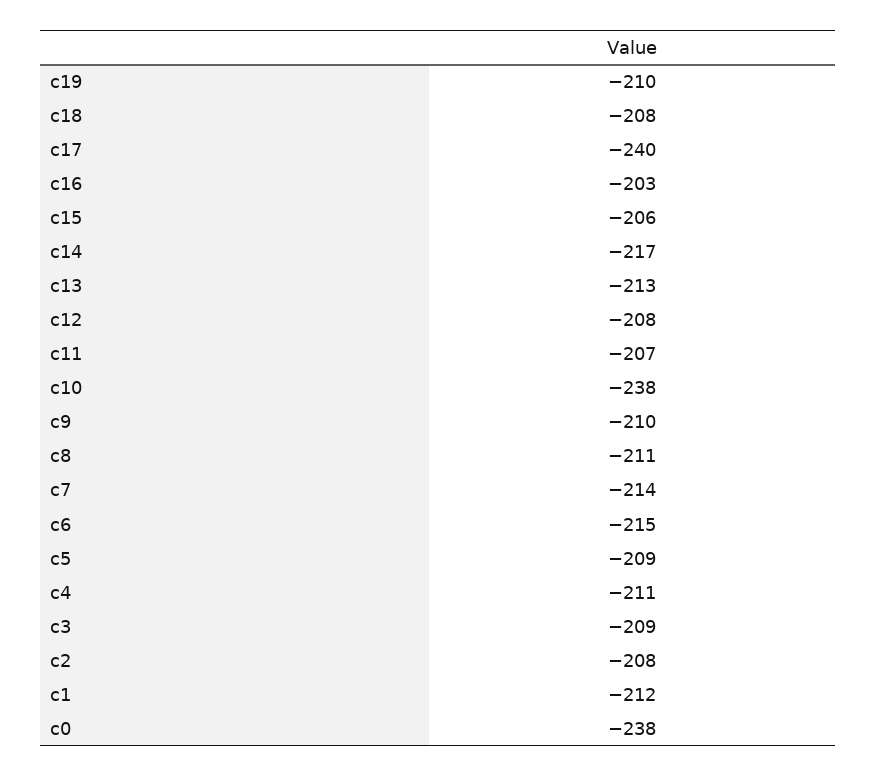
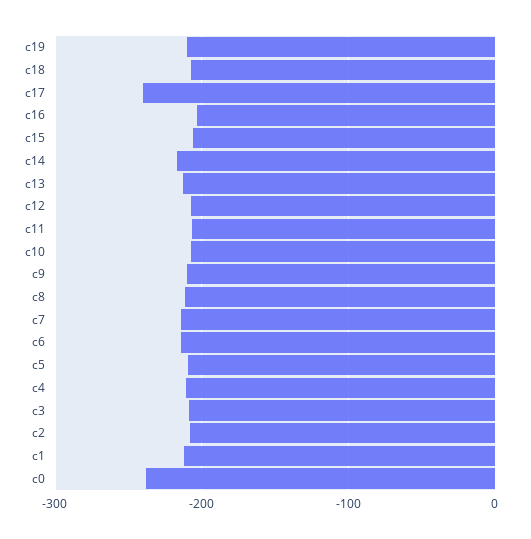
c10: -238 -> -210

